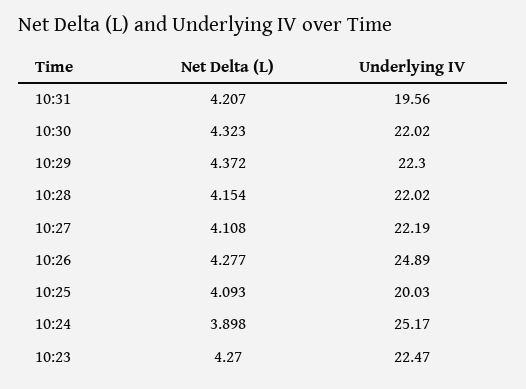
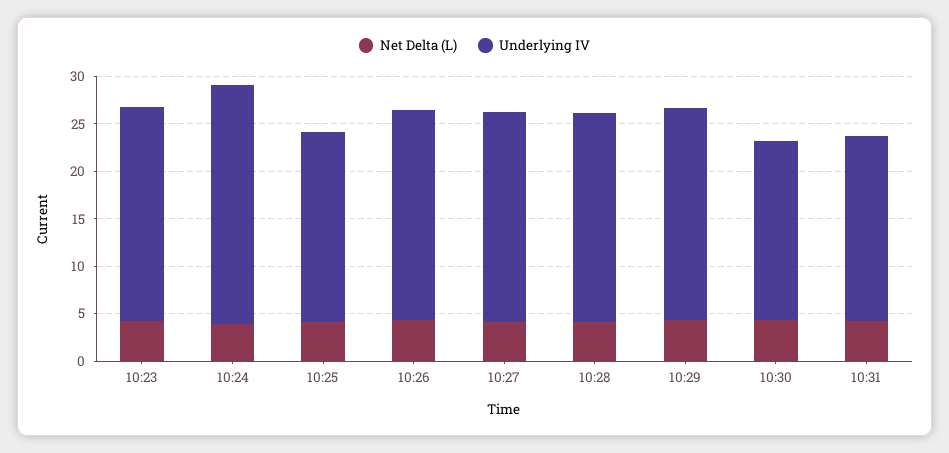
Underlying IV, 10:30: 22.02 -> 19
Underlying IV, 10:26: 24.89 -> 22

